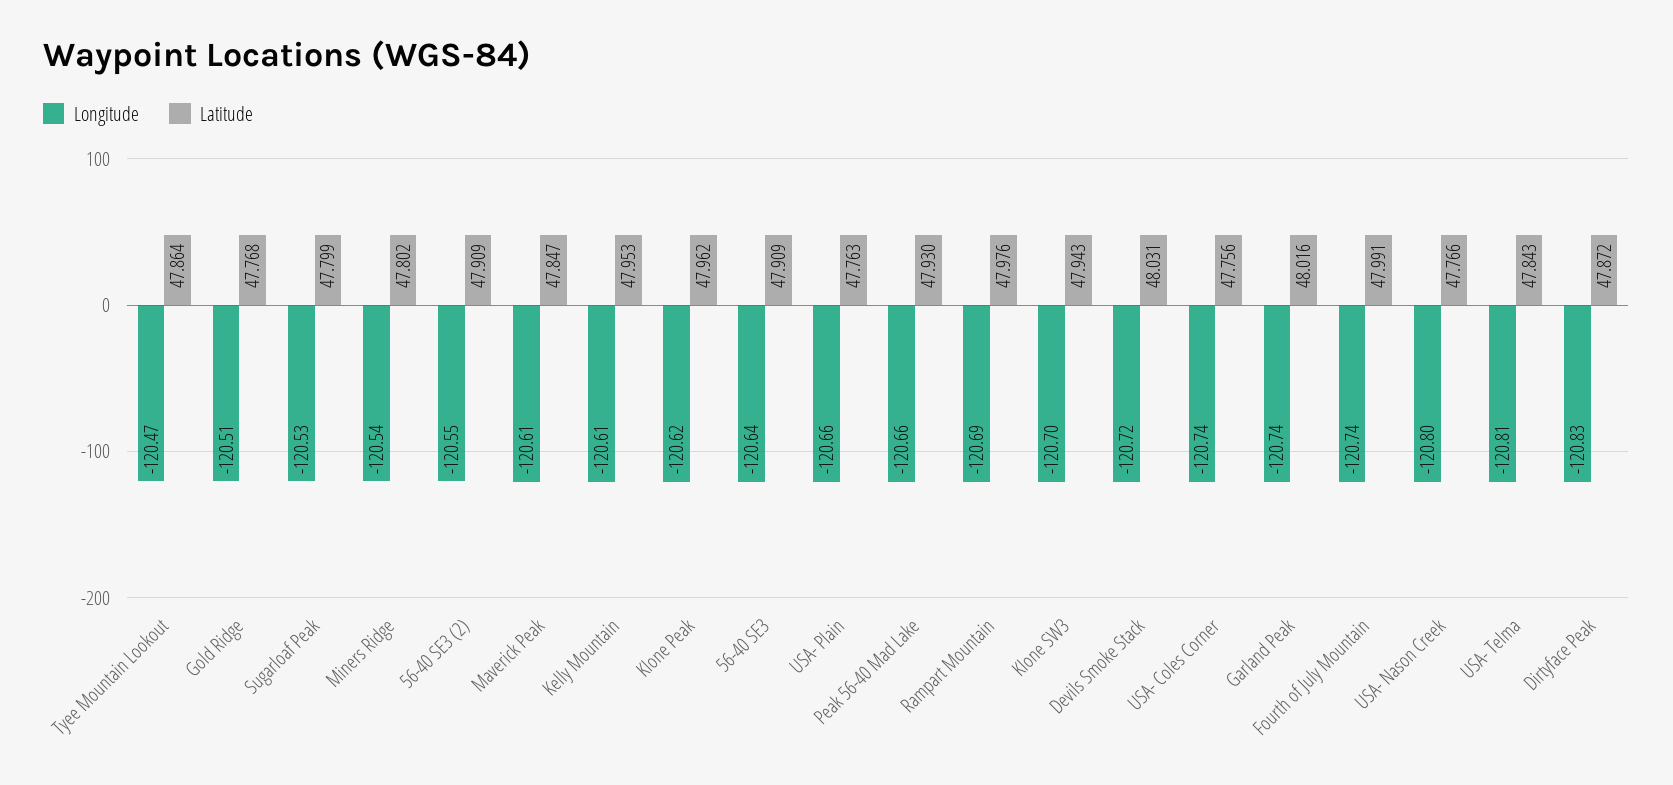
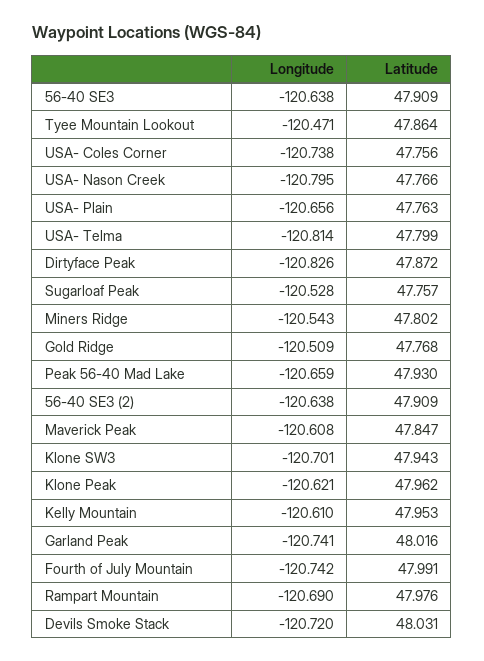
Latitude, Sugarloaf Peak: 47.799 -> 47.757
Longitude, 56-40 SE3 (2): -120.55 -> -120.638
Latitude, USA- Telma: 47.843 -> 47.799

